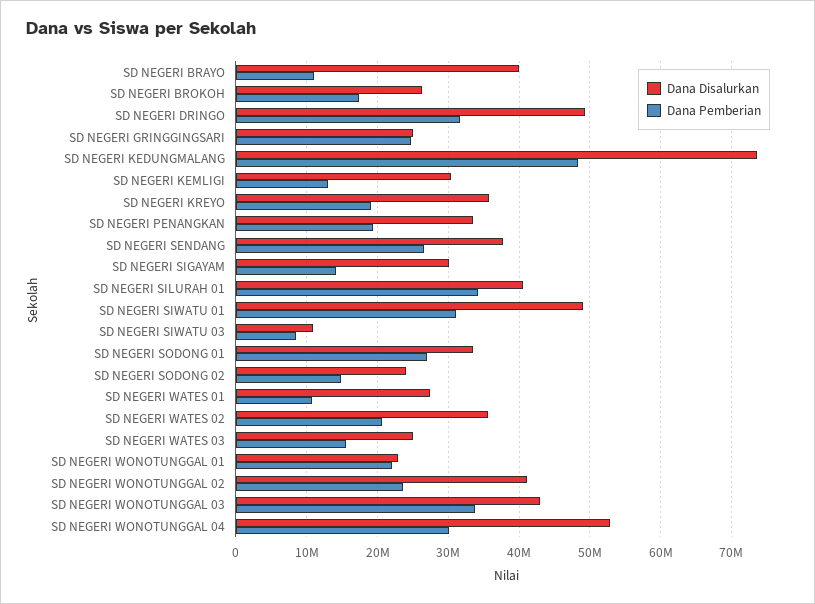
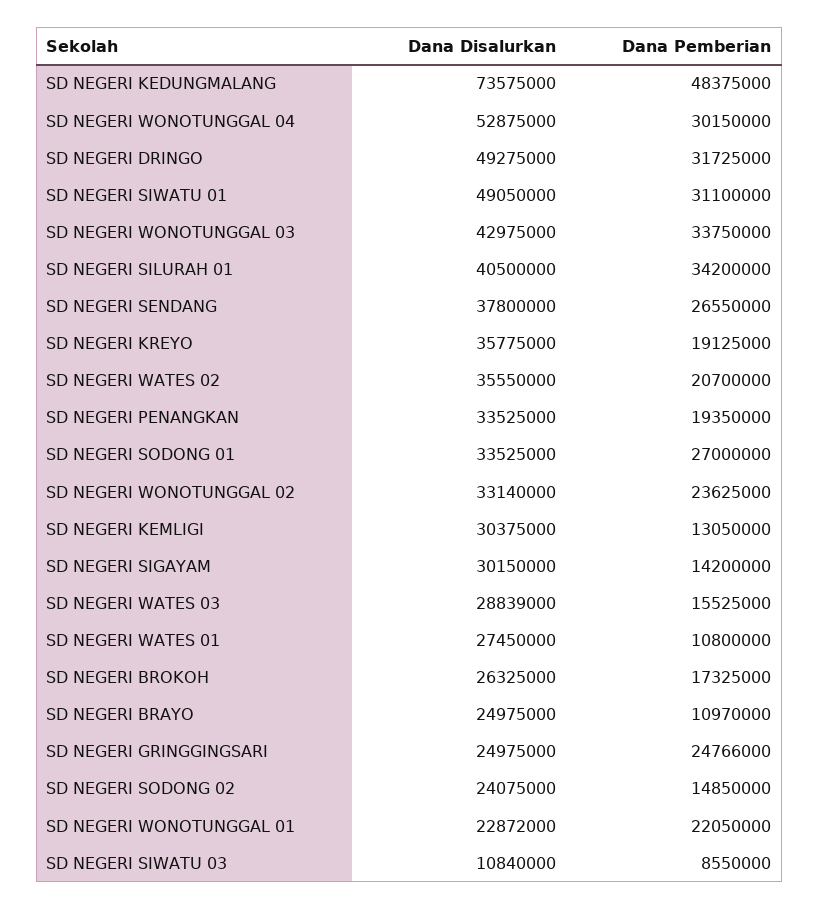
Dana Disalurkan, SD NEGERI BRAYO: 40000000 -> 24975000
Dana Disalurkan, SD NEGERI WATES 03: 25000000 -> 28839000
Dana Disalurkan, SD NEGERI WONOTUNGGAL 02: 41000000 -> 33140000

